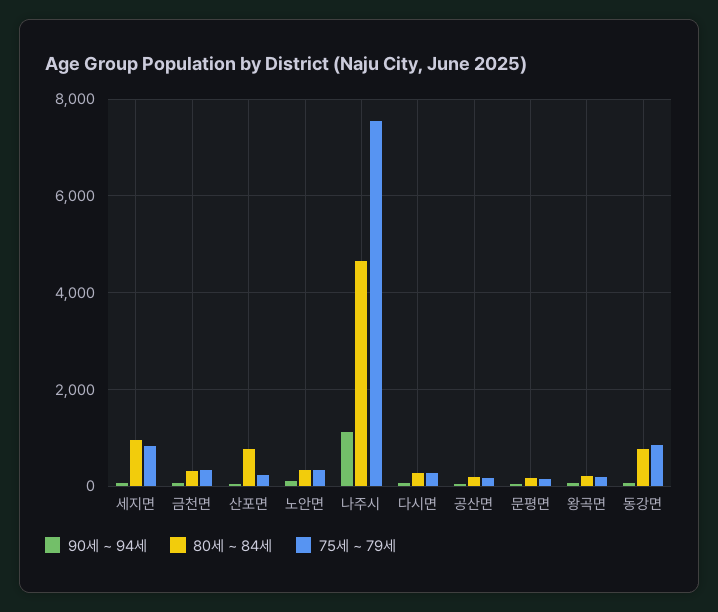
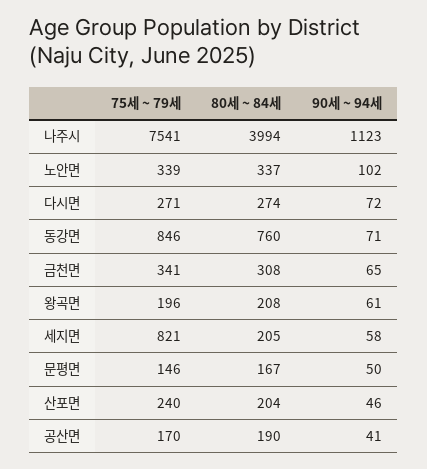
80세 ~ 84세, 세지면: 1000 -> 205
80세 ~ 84세, 산포면: 800 -> 204
80세 ~ 84세, 나주시: 4600 -> 3994

